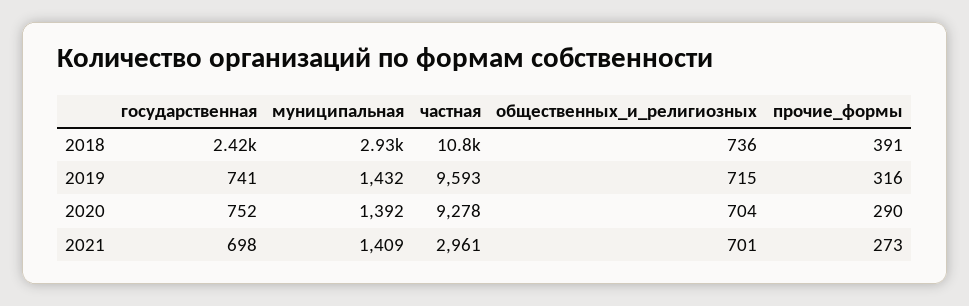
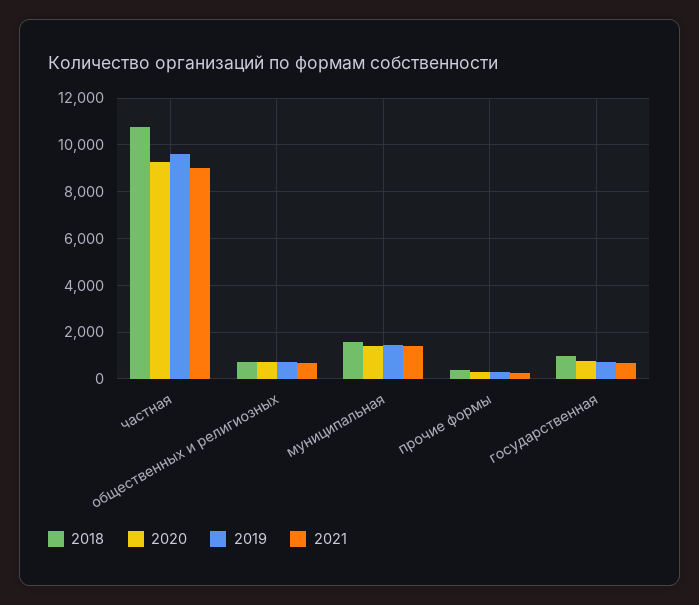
2018, государственная: 2420 -> 1000
2018, муниципальная: 2930 -> 1500
2021, частная: 2961 -> 9000

